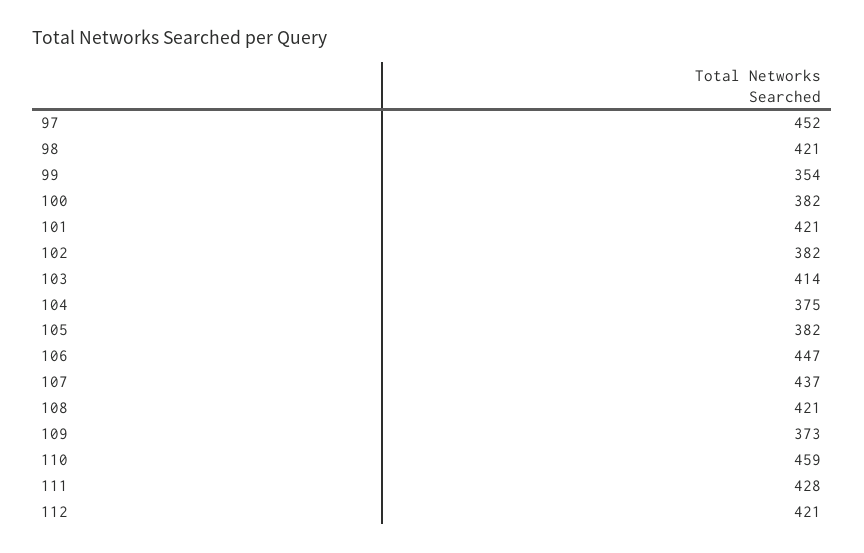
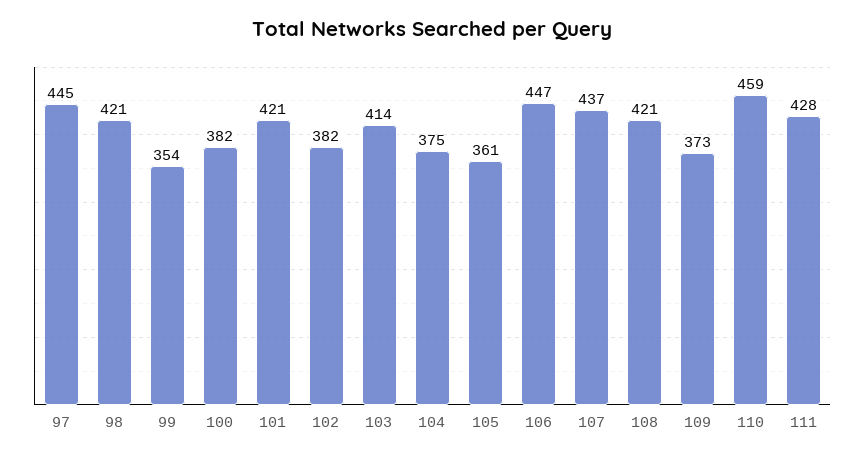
97: 452 -> 445
105: 382 -> 361
112: 421 -> none

